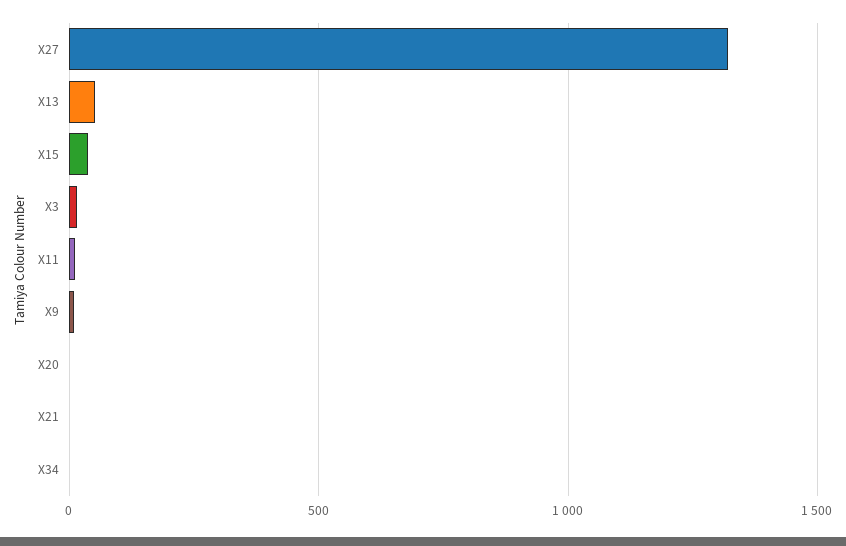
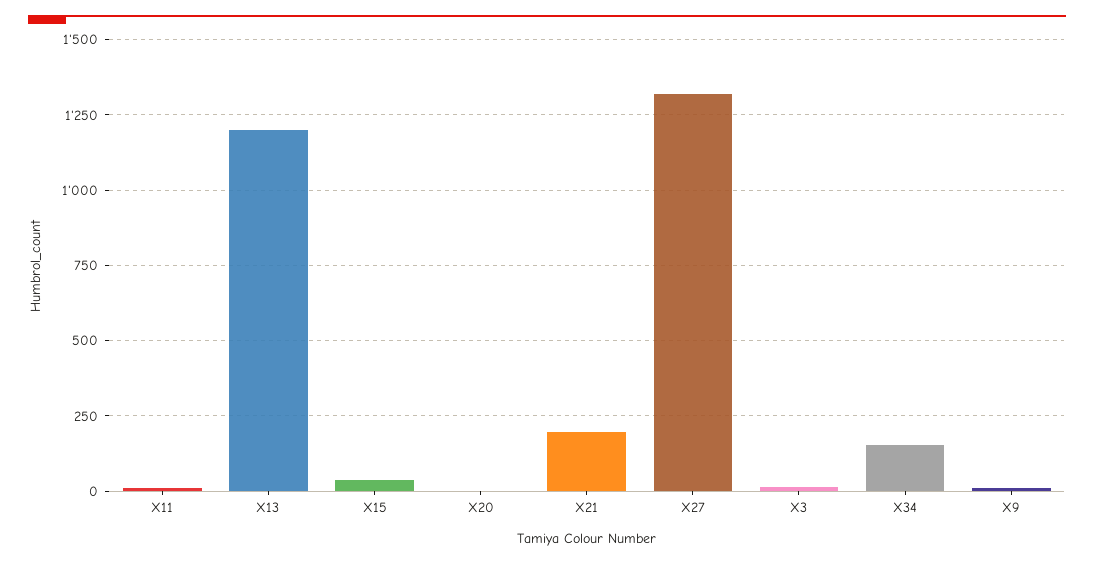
X13: 50 -> 1200
X21: 0 -> 200
X34: 0 -> 150

